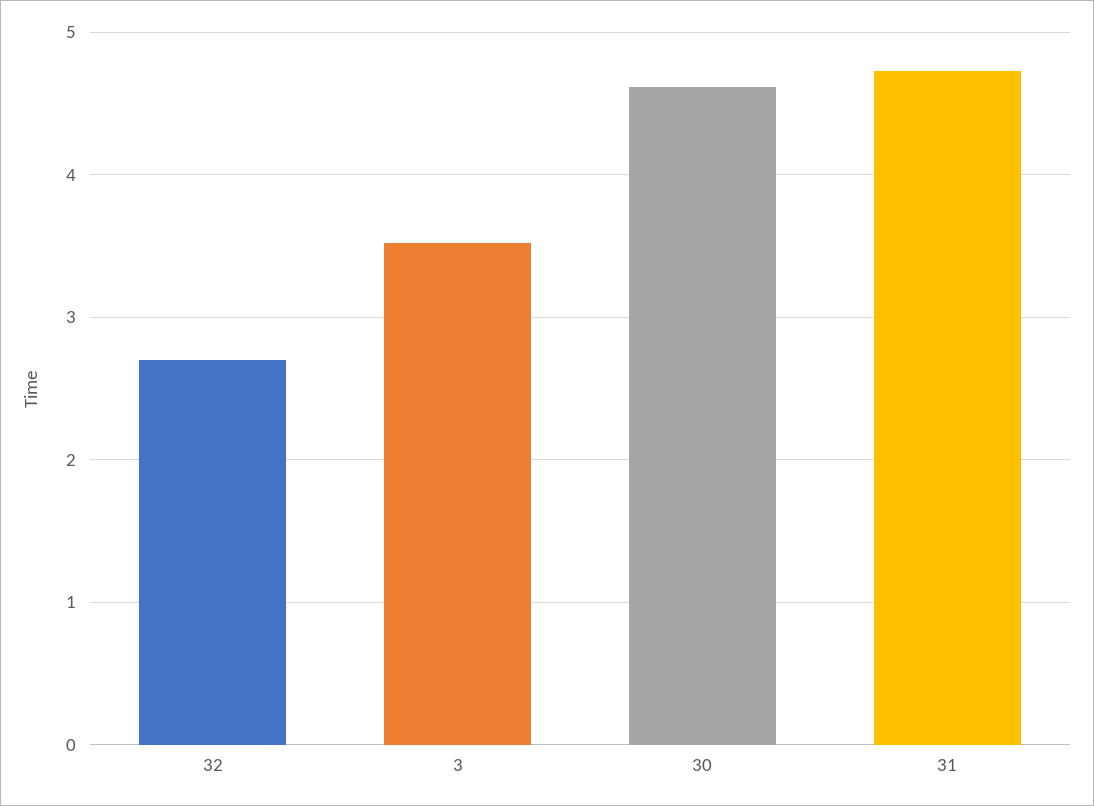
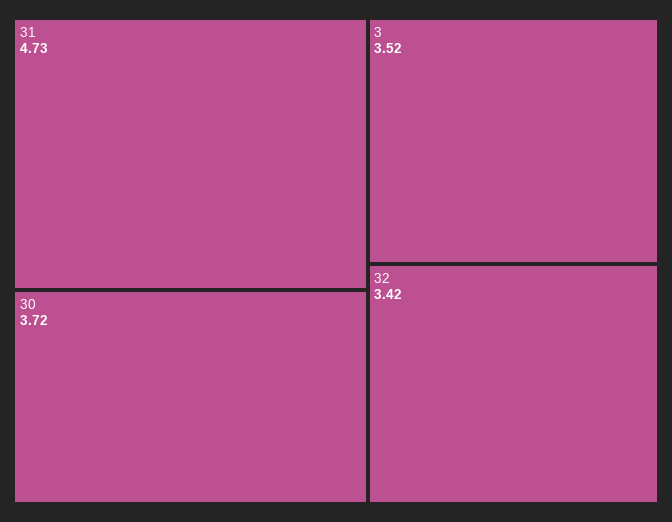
32: 2.7 -> 3.42
30: 4.6 -> 3.72

